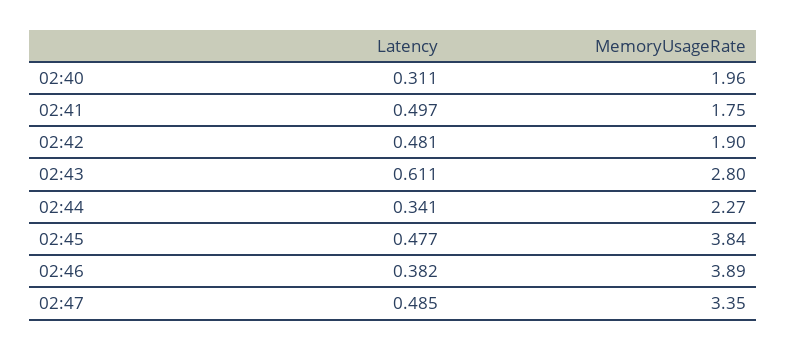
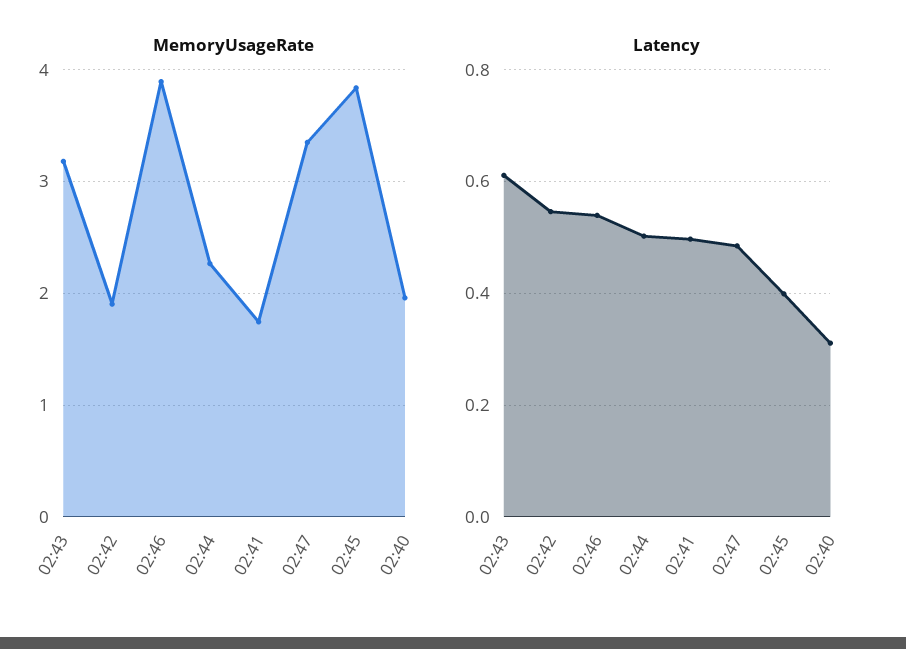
Latency, 02:42: 0.481 -> 0.54
MemoryUsageRate, 02:43: 2.8 -> 3.2
Latency, 02:44: 0.341 -> 0.5
Latency, 02:45: 0.477 -> 0.4
Latency, 02:46: 0.382 -> 0.54

